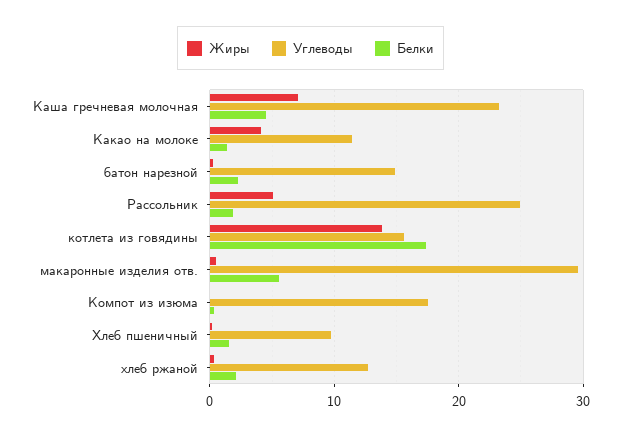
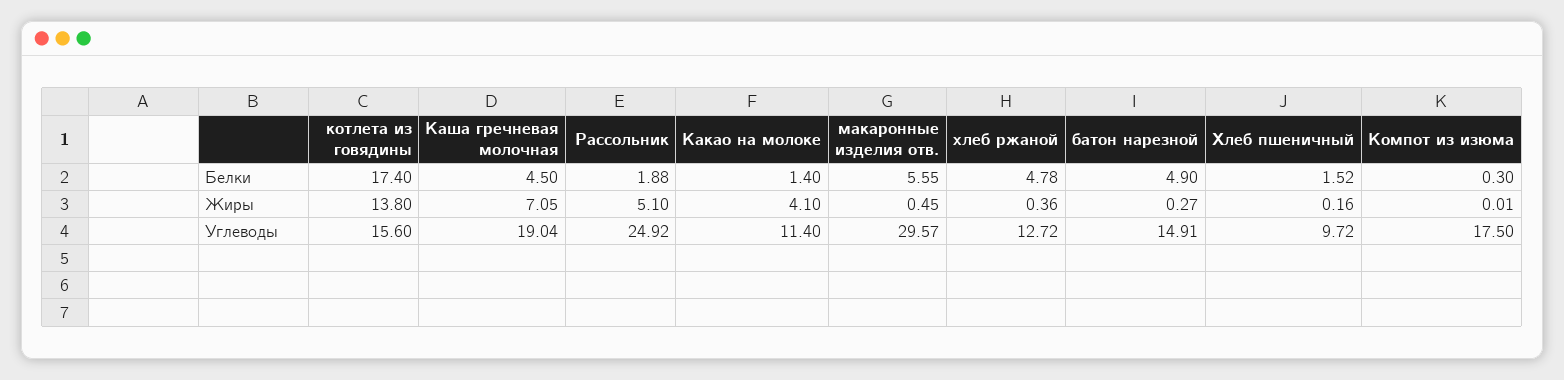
Углеводы, Каша гречневая молочная: 23 -> 19.04
Белки, батон нарезной: 2 -> 4.9
Белки, хлеб ржаной: 2 -> 4.78

